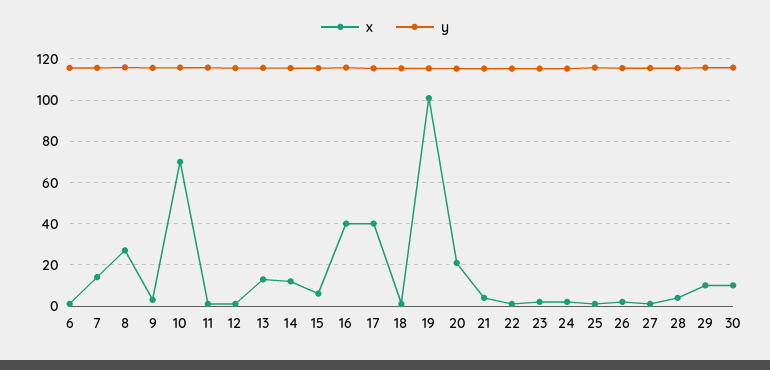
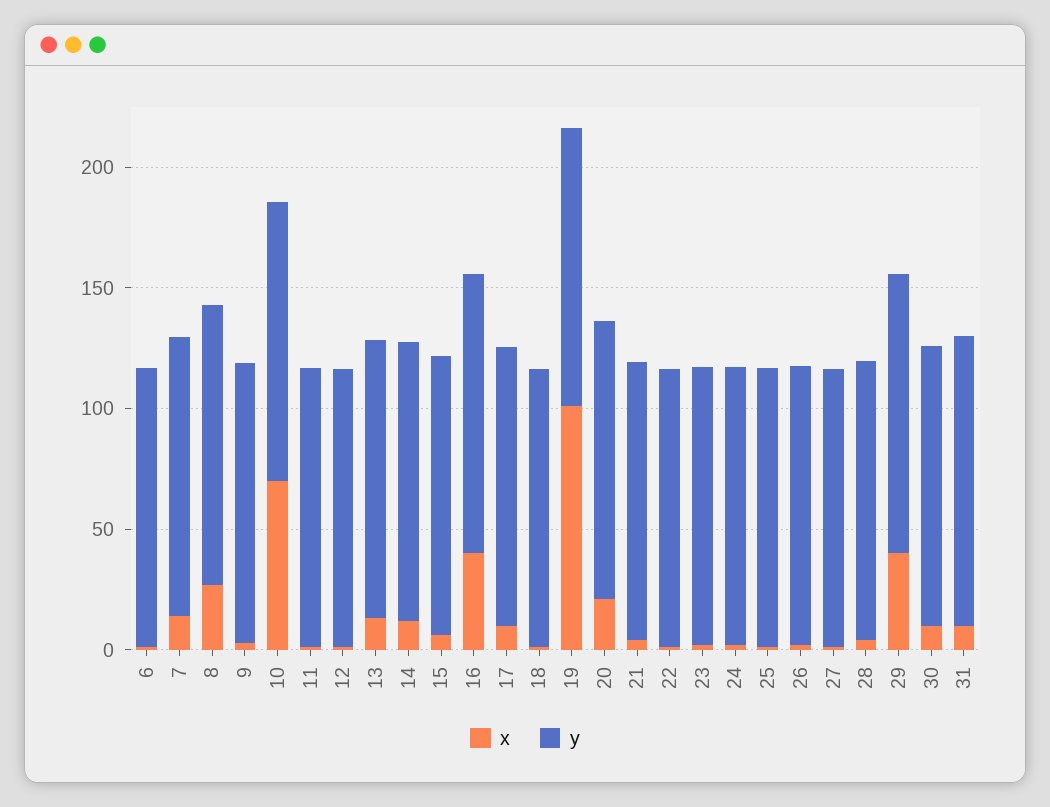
x, 17: 40 -> 10
x, 29: 10 -> 40
x, 31: none -> 10
y, 31: none -> 120

